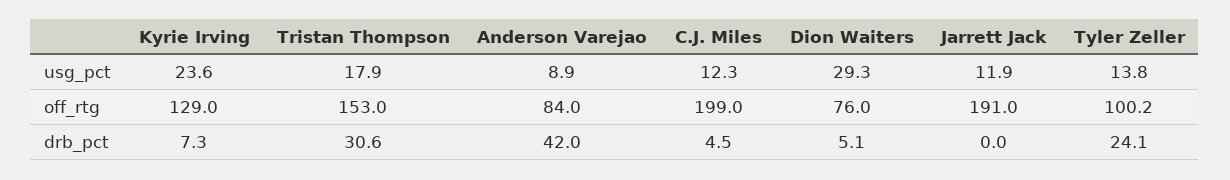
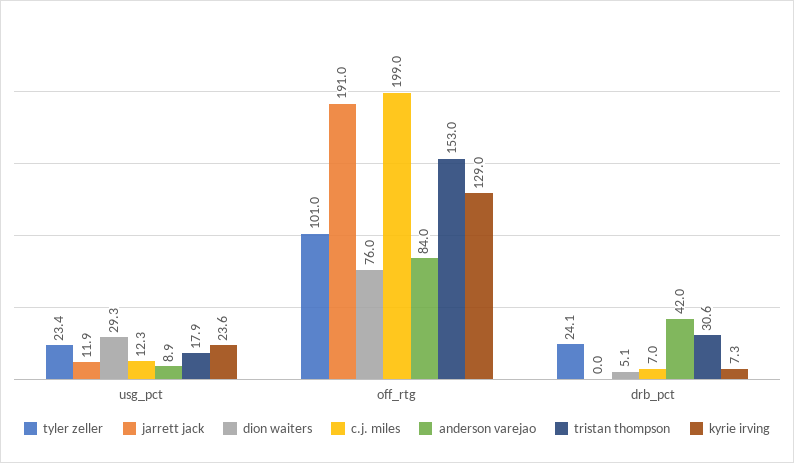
Tyler Zeller, usg_pct: 13.8 -> 23.4
Tyler Zeller, off_rtg: 100.2 -> 101
C.J. Miles, drb_pct: 4.5 -> 7

